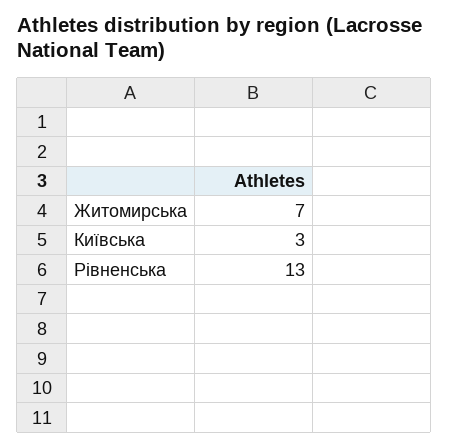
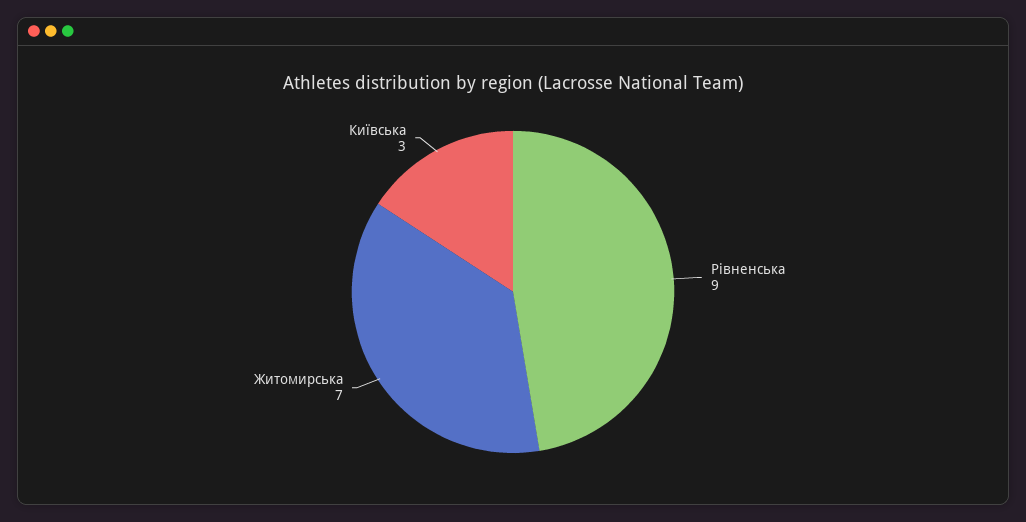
Рівненська: 13 -> 9

